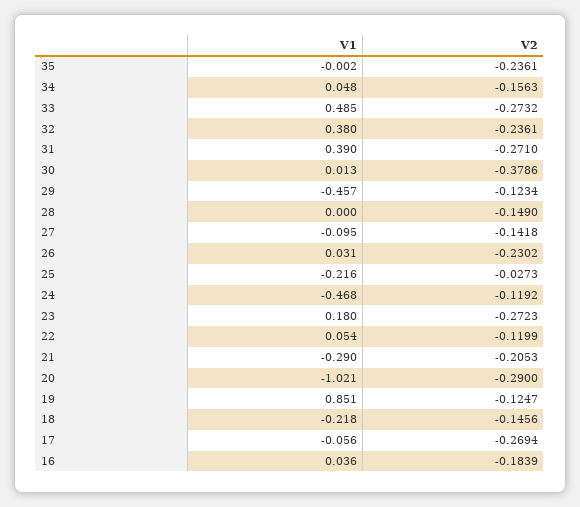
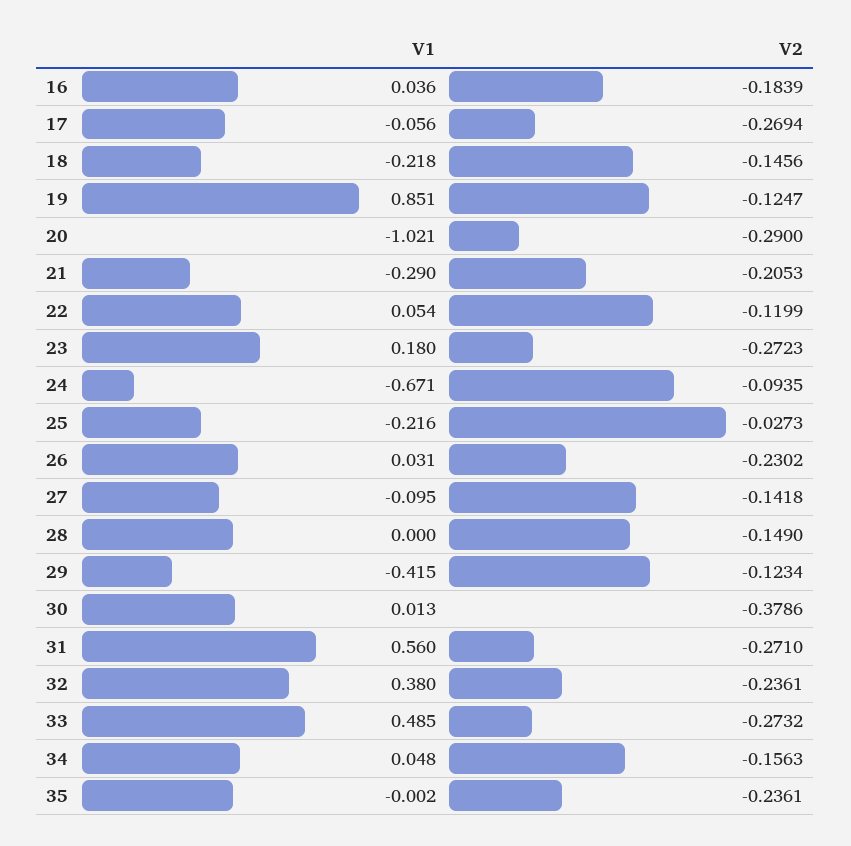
V1, 31: 0.39 -> 0.56
V1, 29: -0.457 -> -0.415
V1, 24: -0.468 -> -0.671
V2, 24: -0.1192 -> -0.0935

